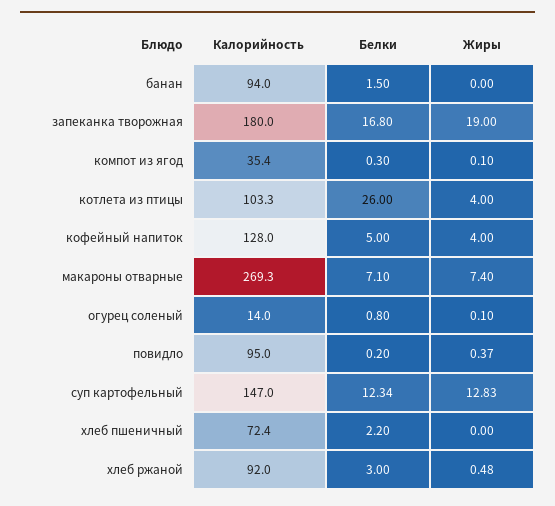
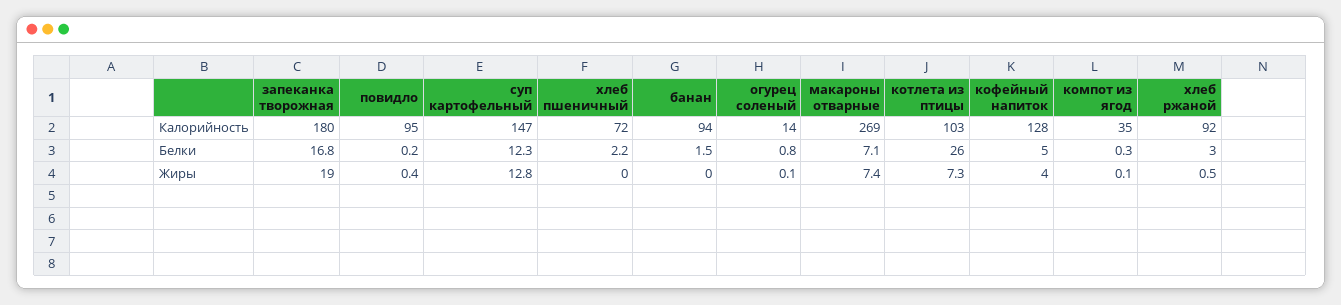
Жиры, котлета из птицы: 4 -> 7.3

